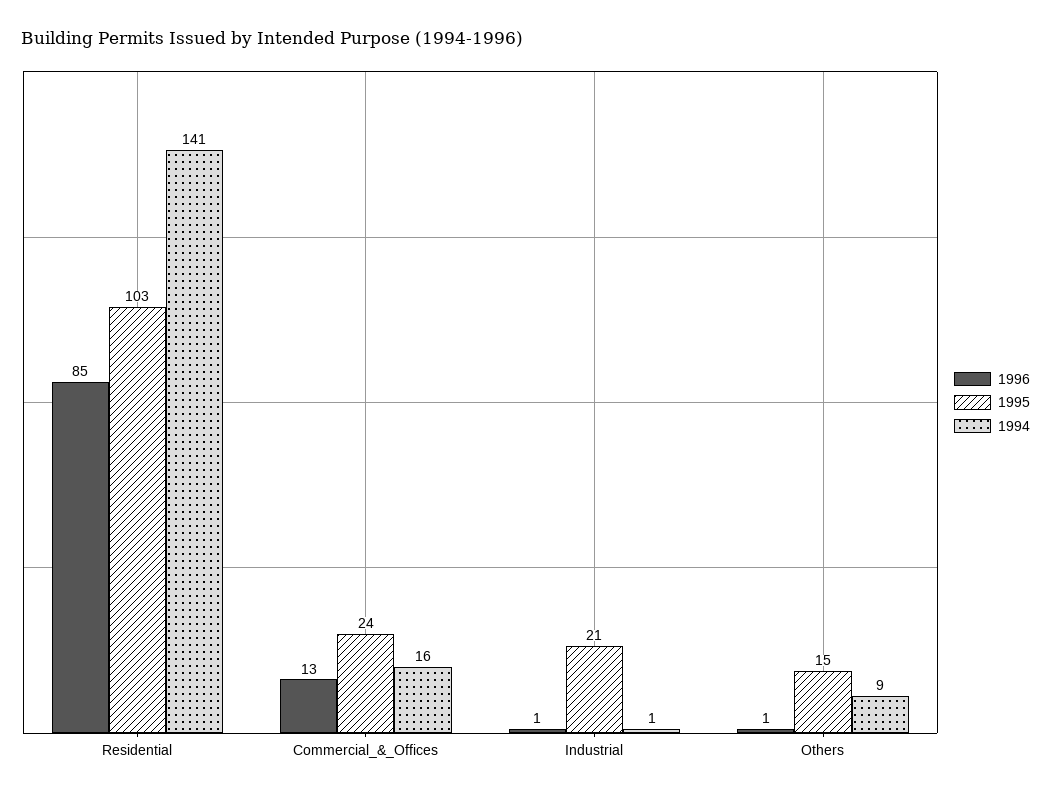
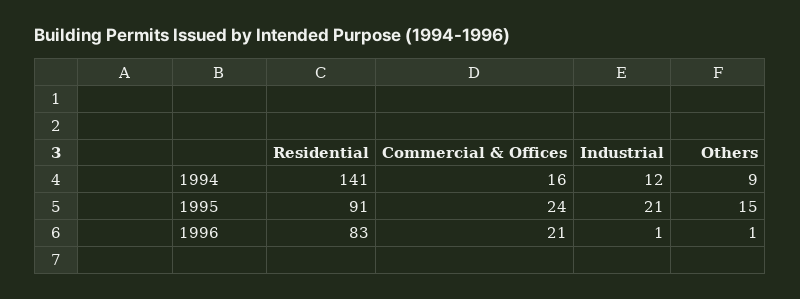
1996, Residential: 85 -> 83
1995, Residential: 103 -> 91
1996, Commercial_&_Offices: 13 -> 21
1994, Industrial: 1 -> 12

